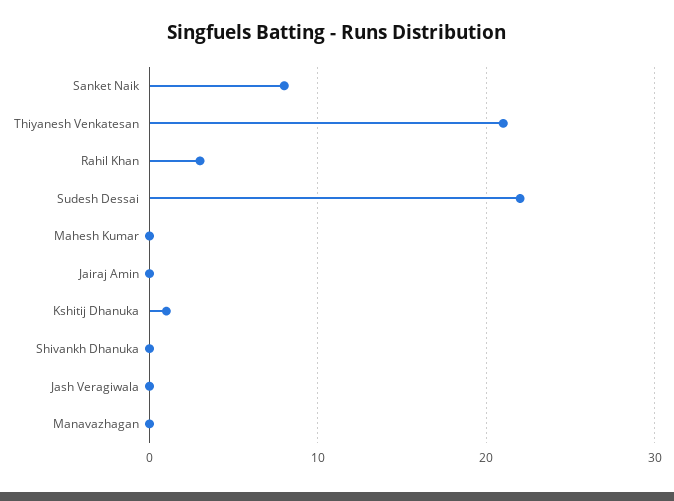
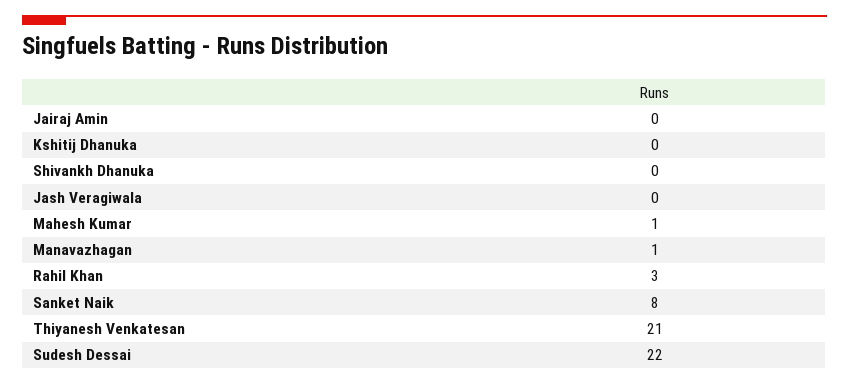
Mahesh Kumar: 0 -> 1
Kshitij Dhanuka: 1 -> 0
Manavazhagan: 0 -> 1

